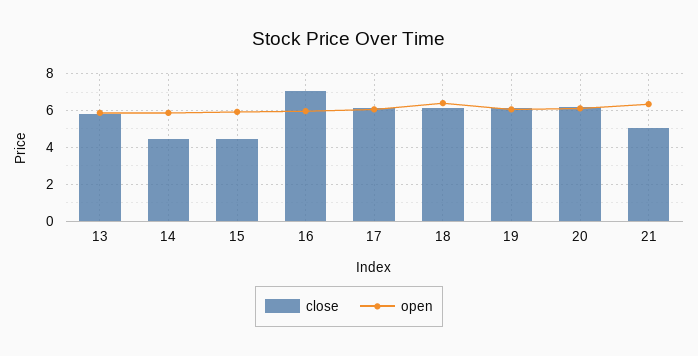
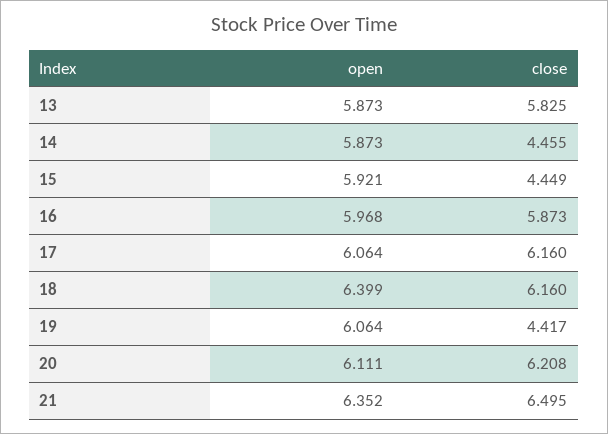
close, 16: 7 -> 5.873
close, 19: 6 -> 4.417
close, 21: 5 -> 6.495

